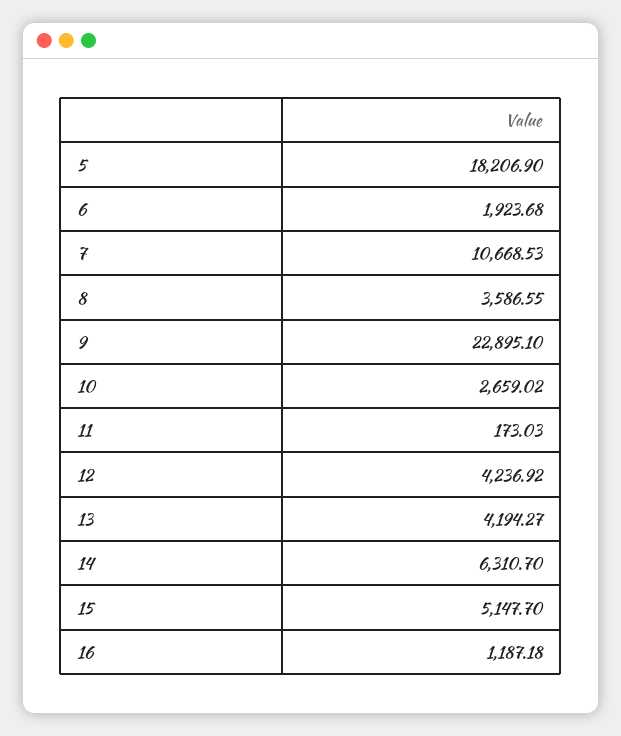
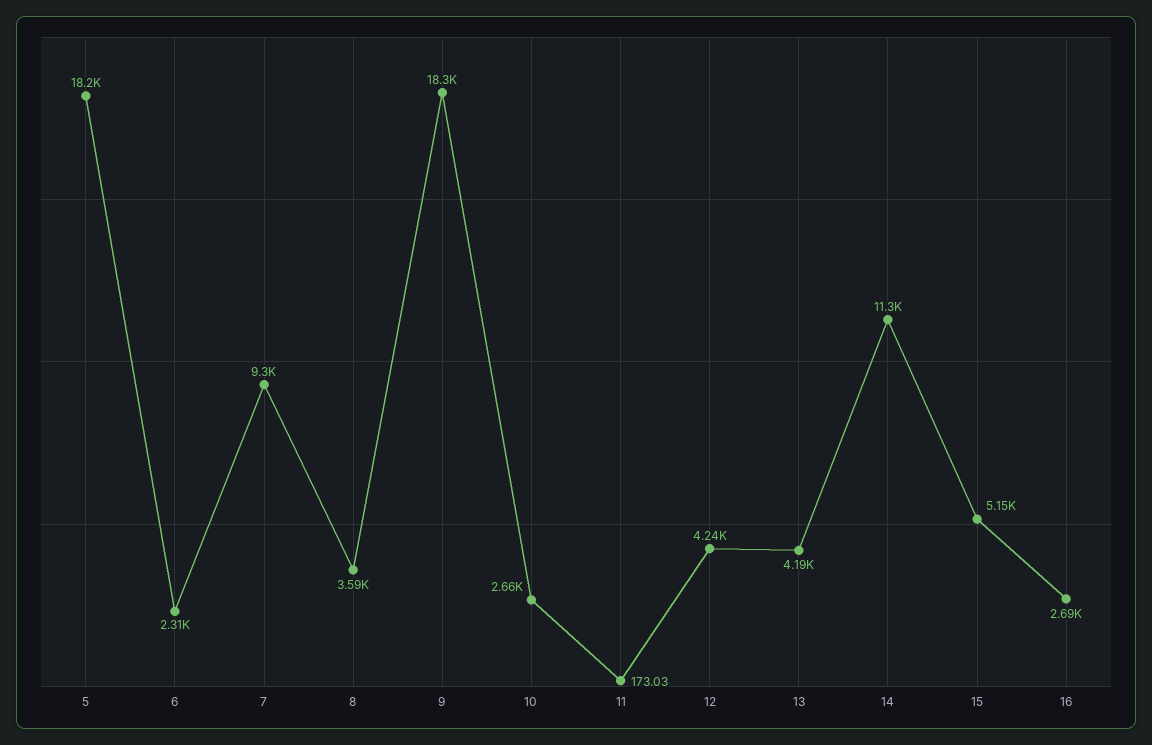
6: 1923.68 -> 2310
7: 10668.53 -> 9300
9: 22895.1 -> 18300
14: 6310.7 -> 11300
16: 1187.18 -> 2690

